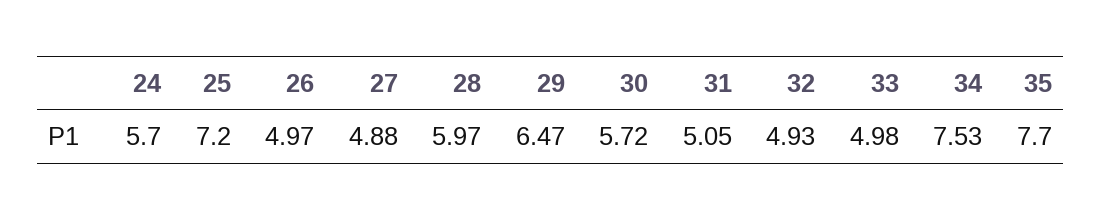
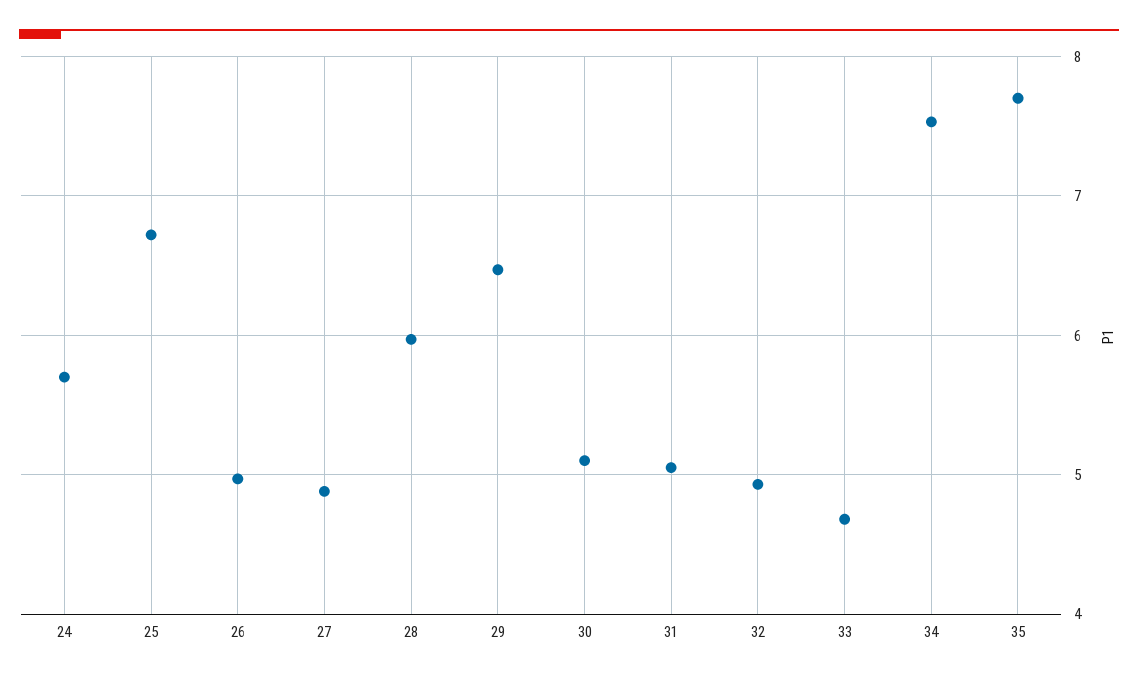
25: 7.2 -> 6.7
30: 5.72 -> 5.1
33: 4.98 -> 4.7

